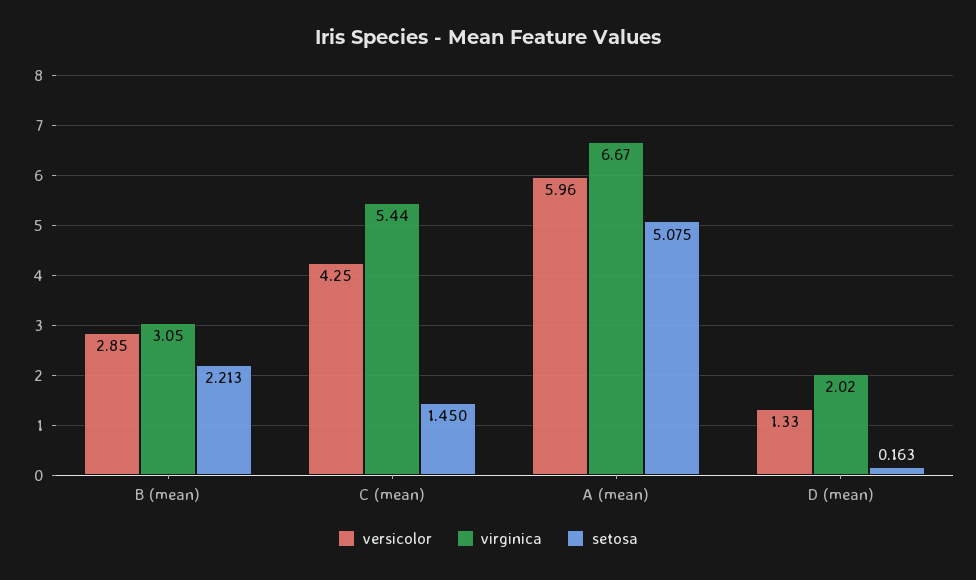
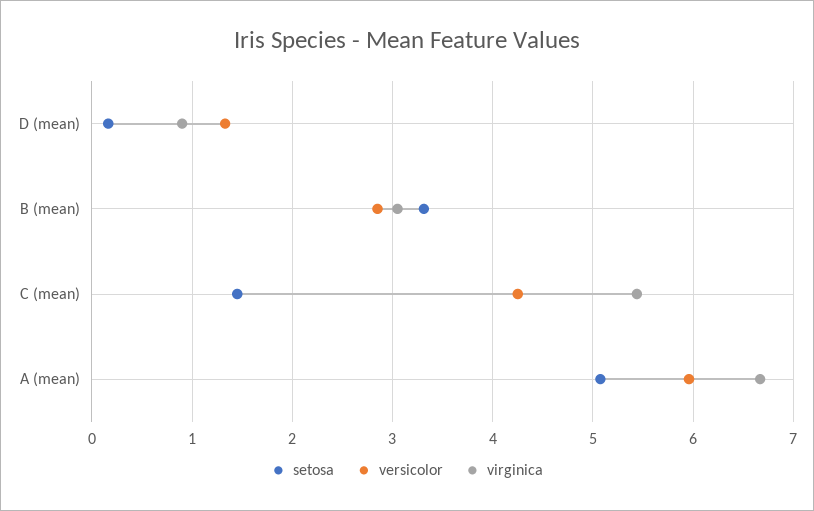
setosa, B (mean): 2.213 -> 3.3
virginica, D (mean): 2.02 -> 0.9

